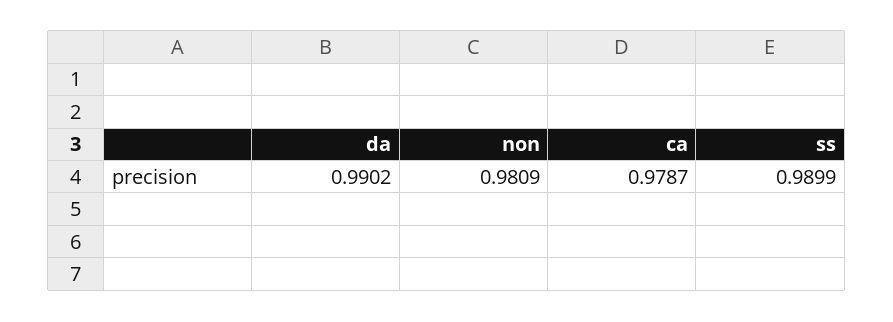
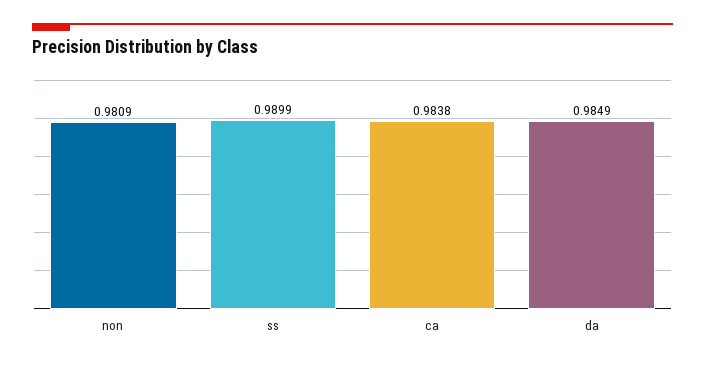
da: 0.9902 -> 0.9849
ca: 0.9787 -> 0.9838

